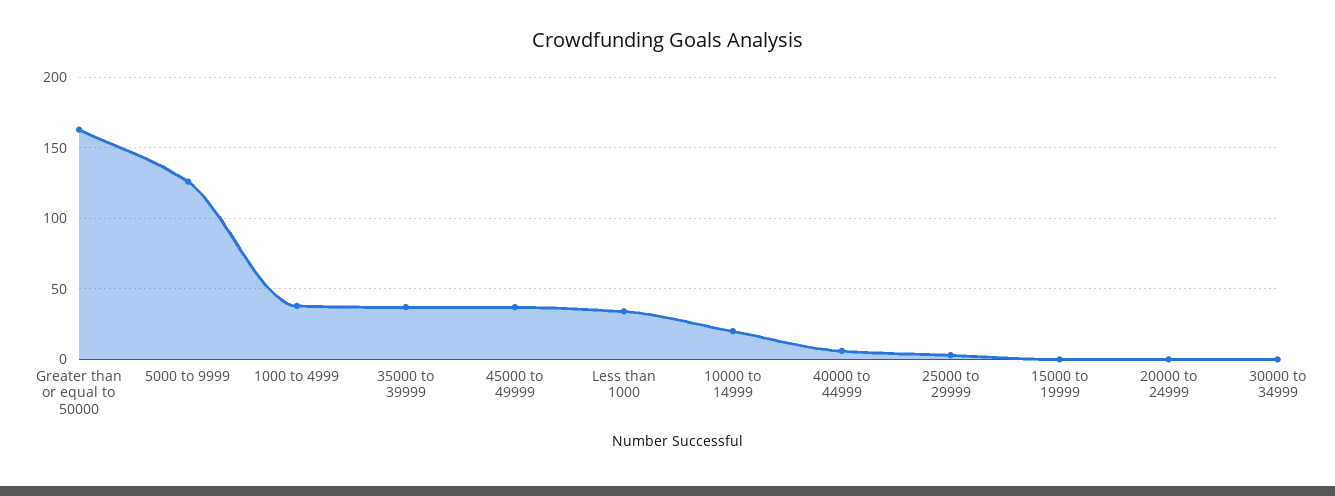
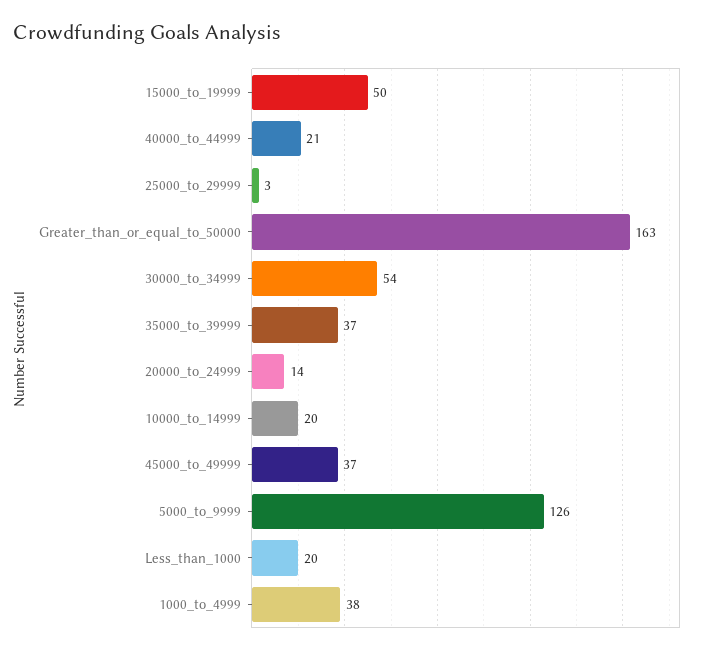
Less than 1000: 35 -> 20
40000 to 44999: 5 -> 21
15000 to 19999: 0 -> 50
20000 to 24999: 0 -> 14
30000 to 34999: 0 -> 54

